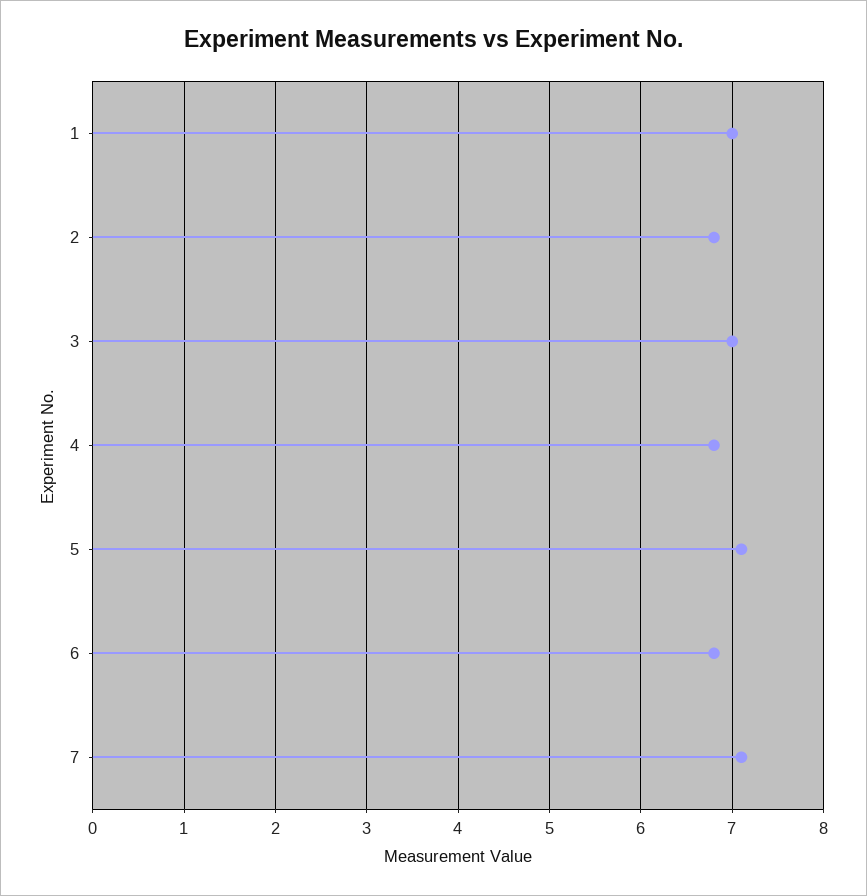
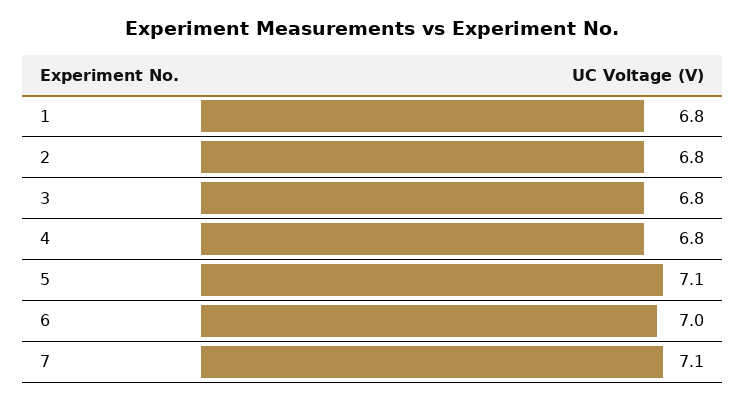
1: 7 -> 6.8
3: 7 -> 6.8
6: 6.8 -> 7

